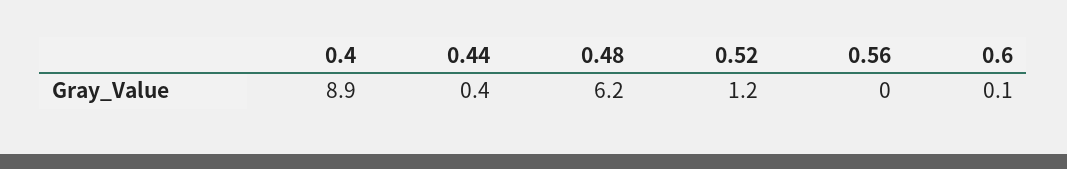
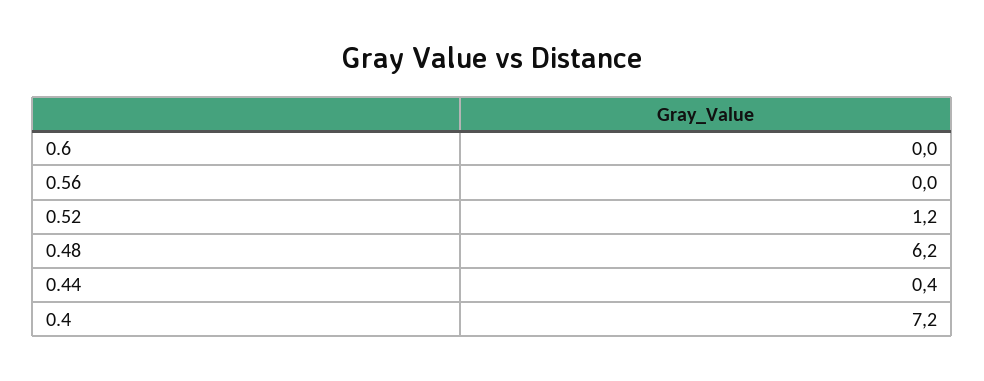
0.4: 8.9 -> 7.2
0.6: 0.1 -> 0

